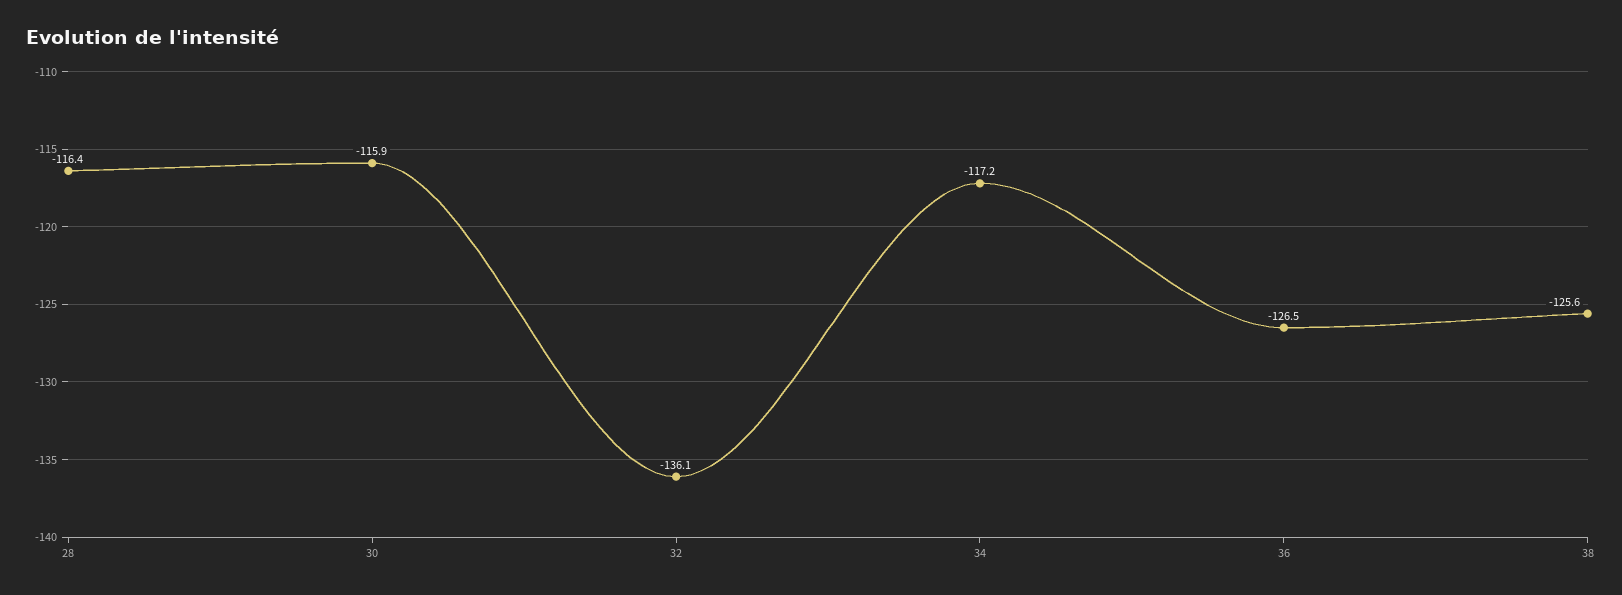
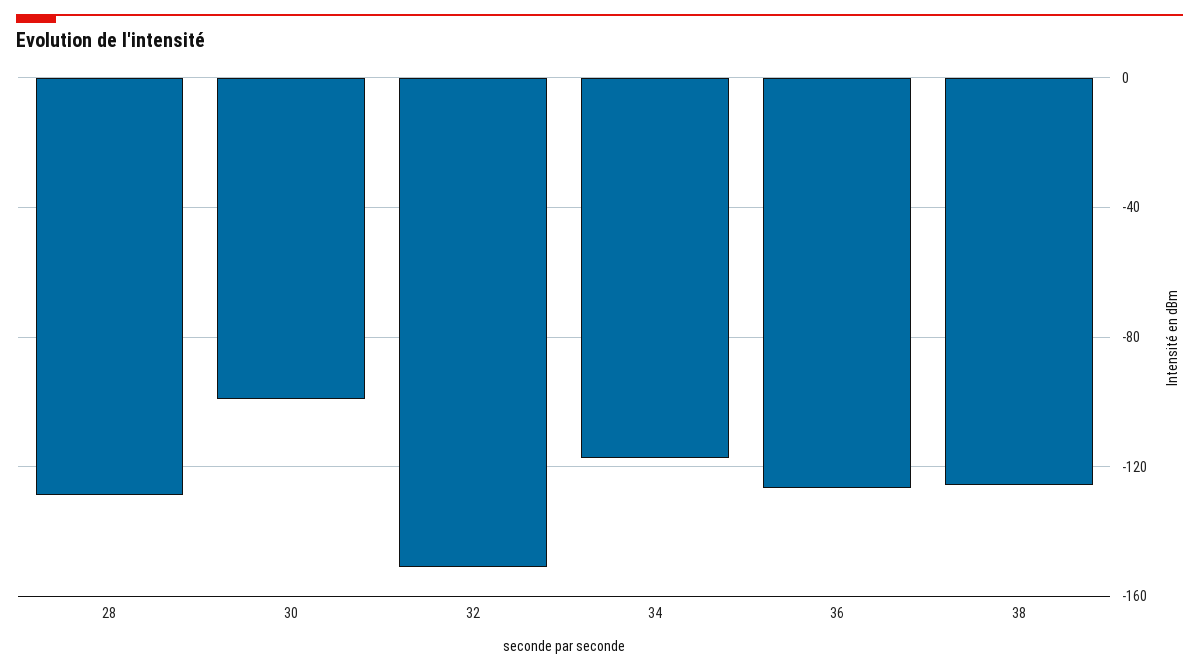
28: -116.4 -> -130
30: -115.9 -> -100
32: -136.1 -> -150

